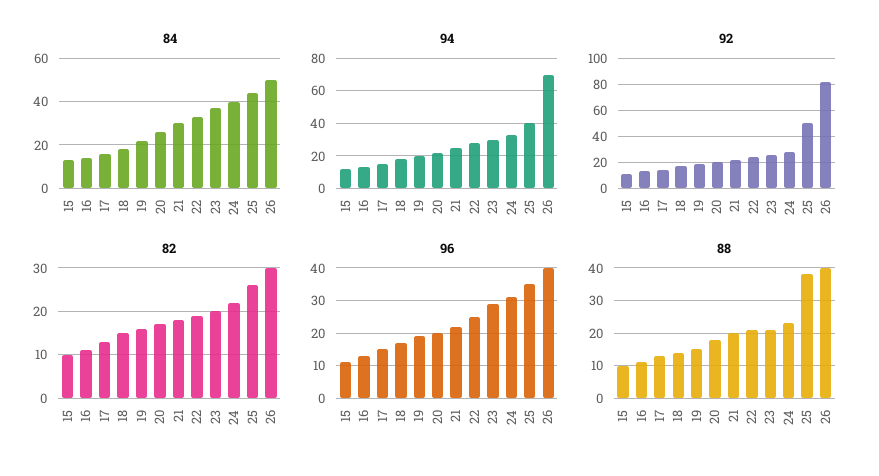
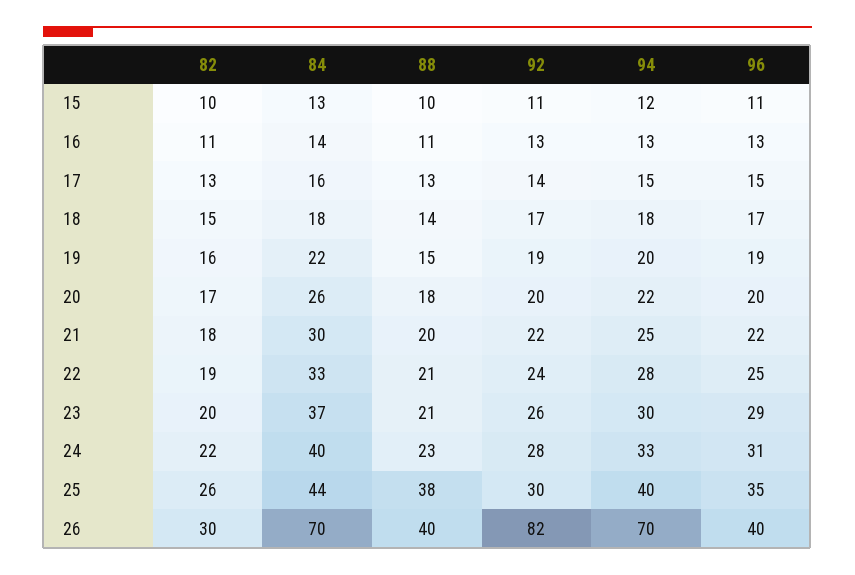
84, 26: 50 -> 70
92, 25: 50 -> 30

